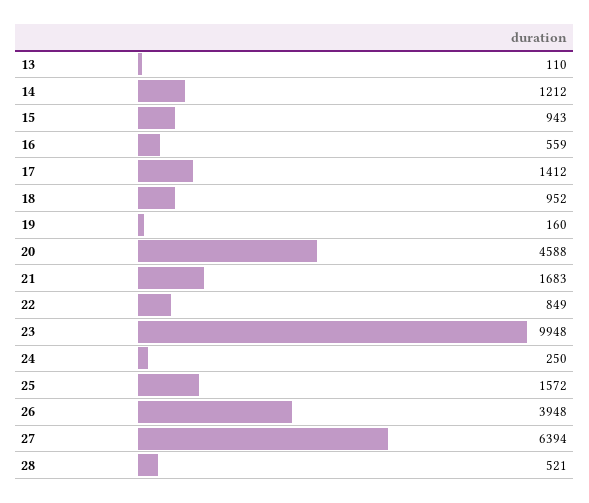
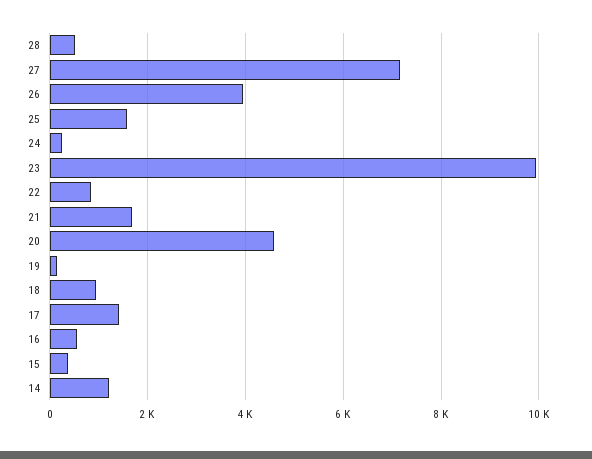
13: 110 -> none
15: 943 -> 400
27: 6394 -> 7200

